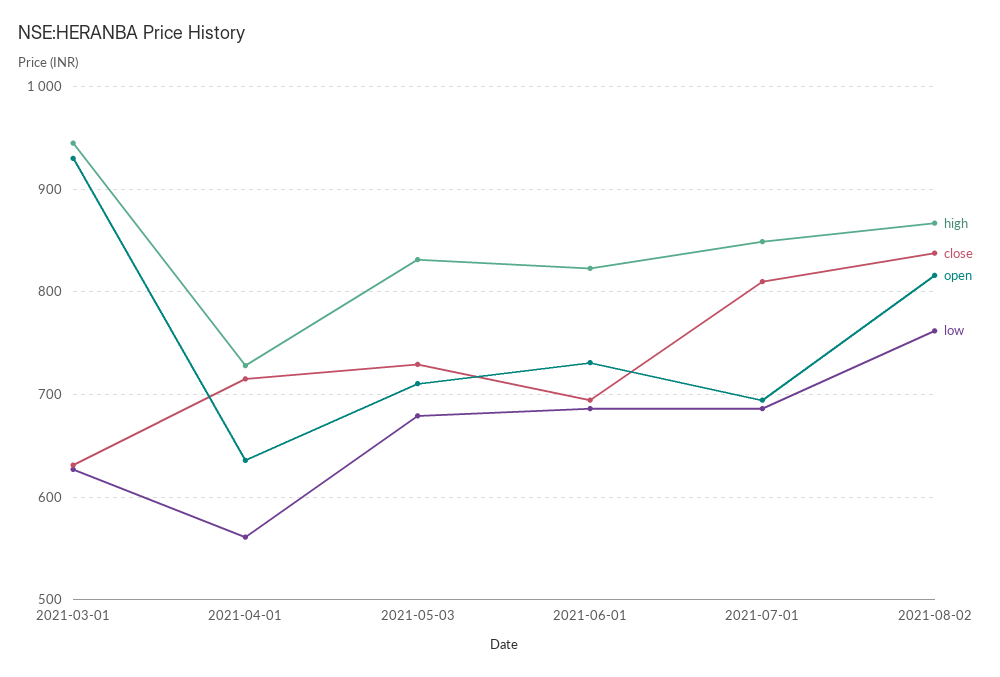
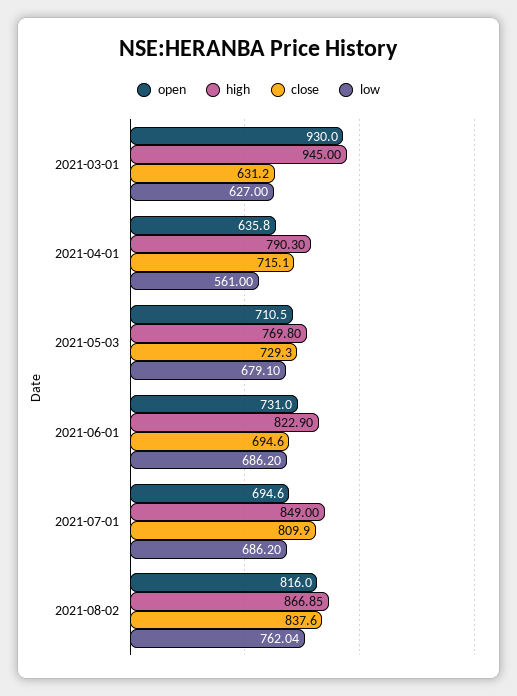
high, 2021-04-01: 730 -> 790.3
high, 2021-05-03: 830 -> 769.8

